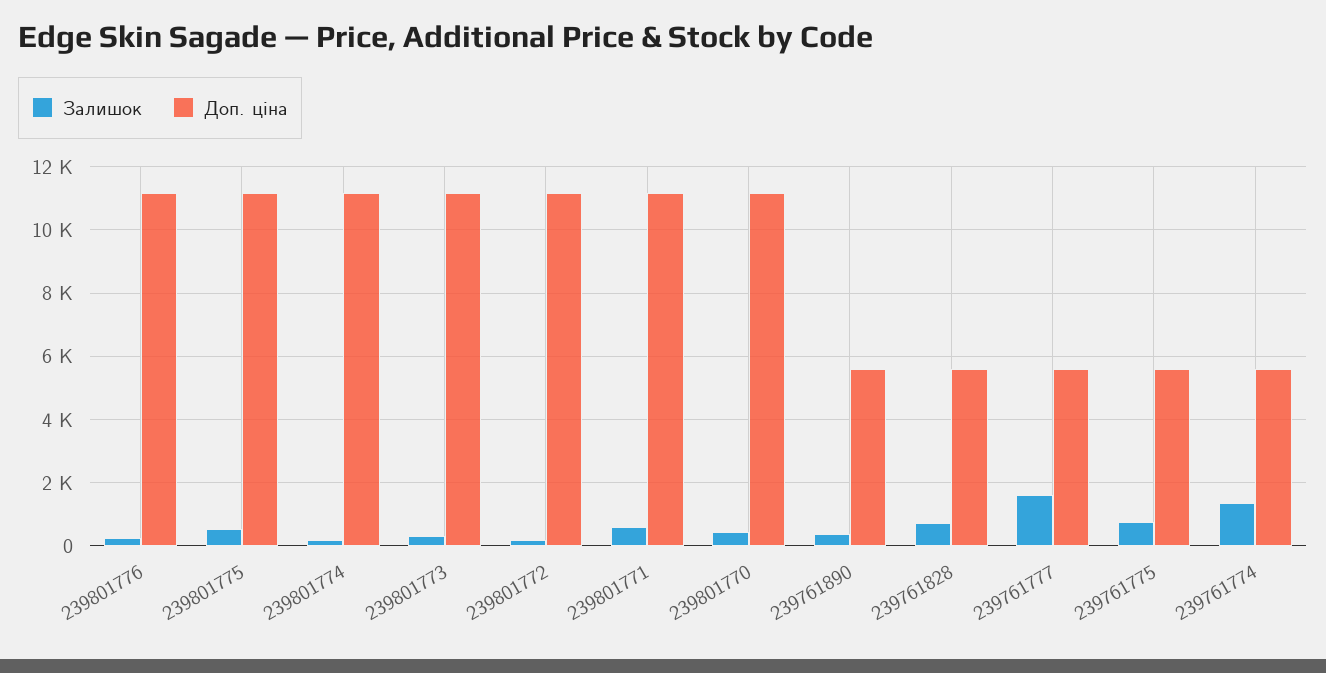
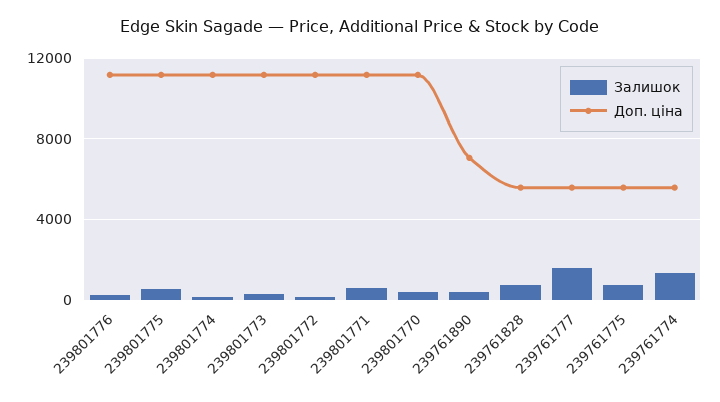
Доп. ціна, 239761890: 5600 -> 7000

